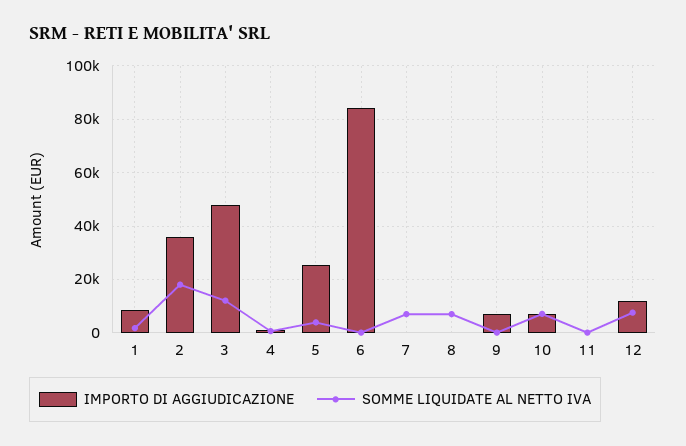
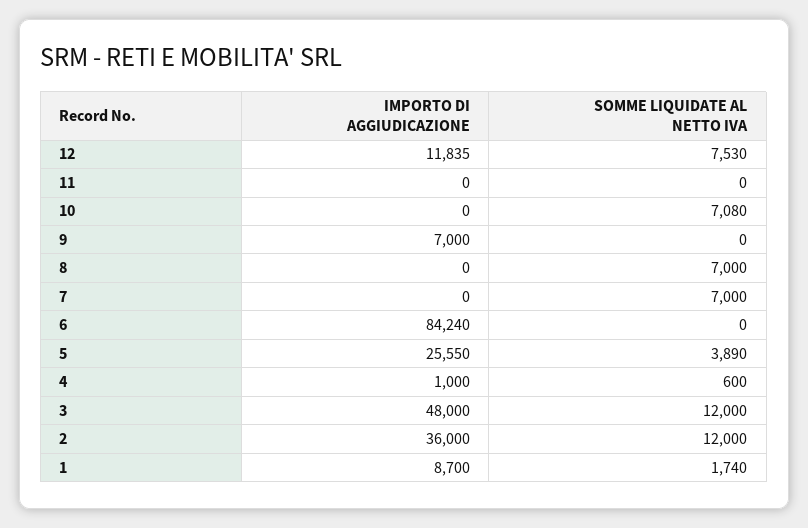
SOMME LIQUIDATE AL NETTO IVA, 2: 17500 -> 12000
IMPORTO DI AGGIUDICAZIONE, 10: 7500 -> 0

